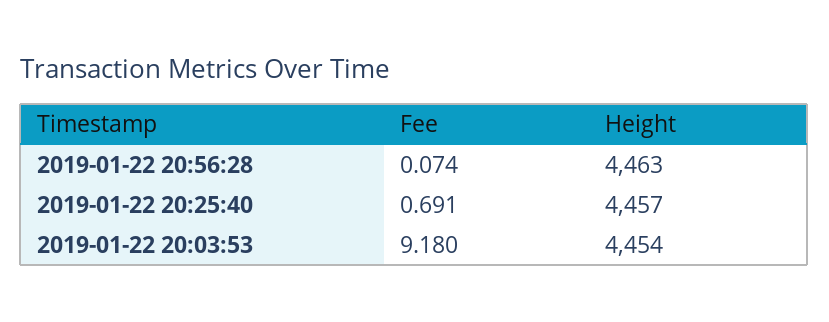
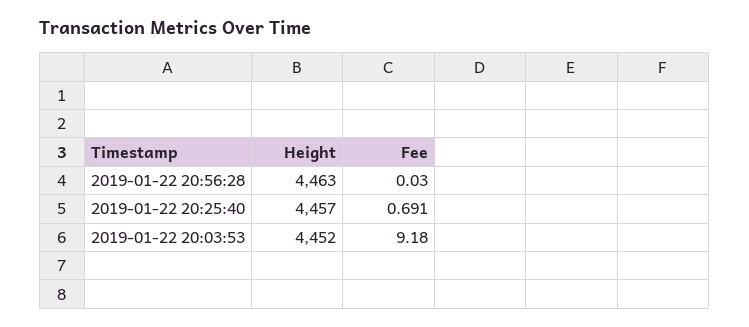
Fee, 2019-01-22 20:56:28: 0.074 -> 0.03
Height, 2019-01-22 20:03:53: 4454 -> 4452

